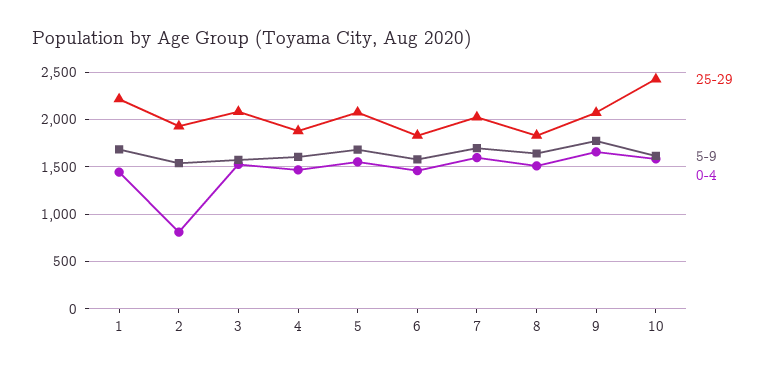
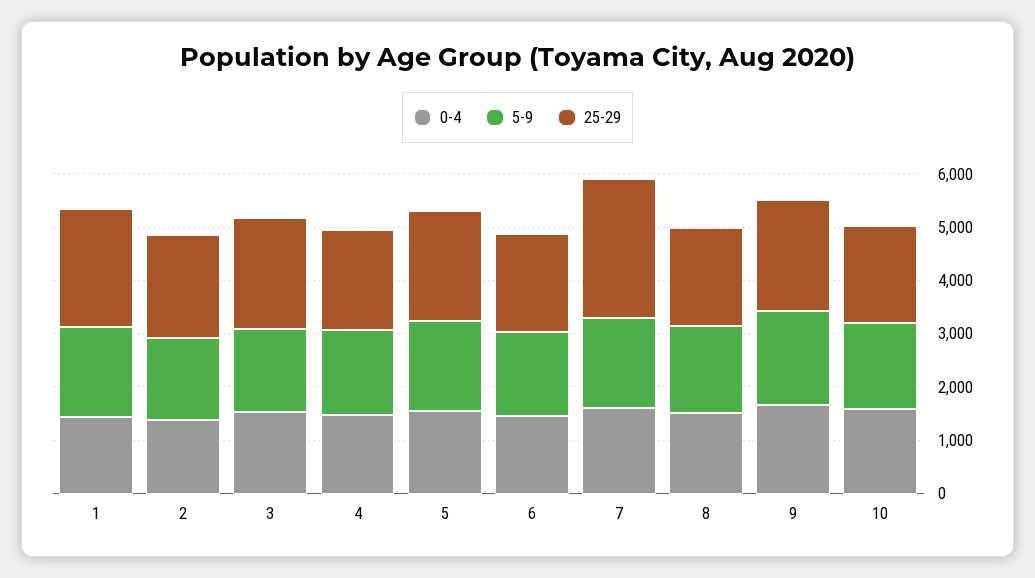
0-4, 2: 800 -> 1400
25-29, 7: 2000 -> 2600
25-29, 10: 2400 -> 1800

